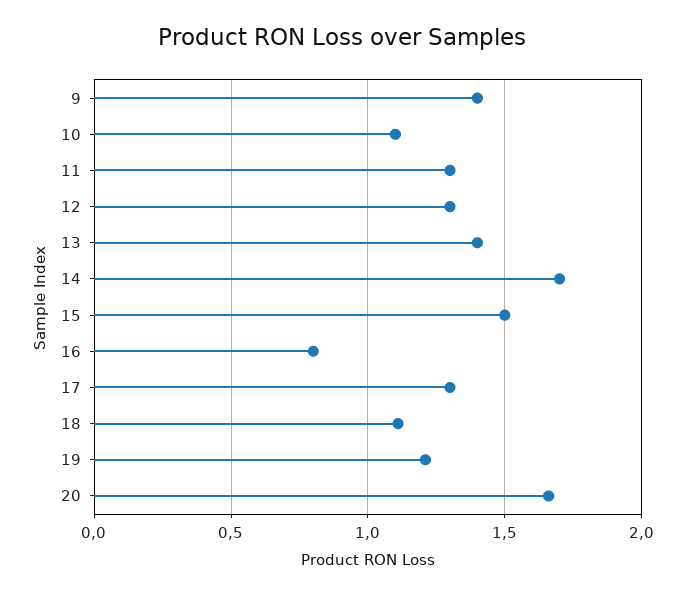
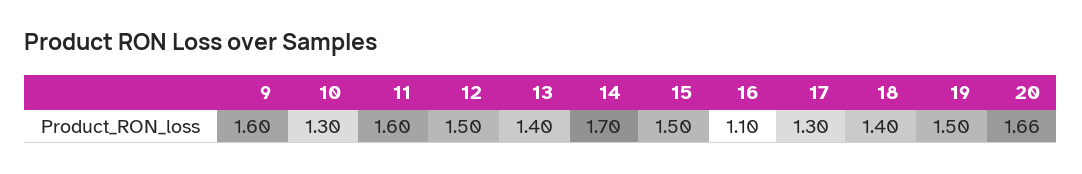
9: 1.4 -> 1.6
10: 1.1 -> 1.3
11: 1.3 -> 1.6
12: 1.3 -> 1.5
16: 0.8 -> 1.1
18: 1.1 -> 1.4
19: 1.2 -> 1.5

